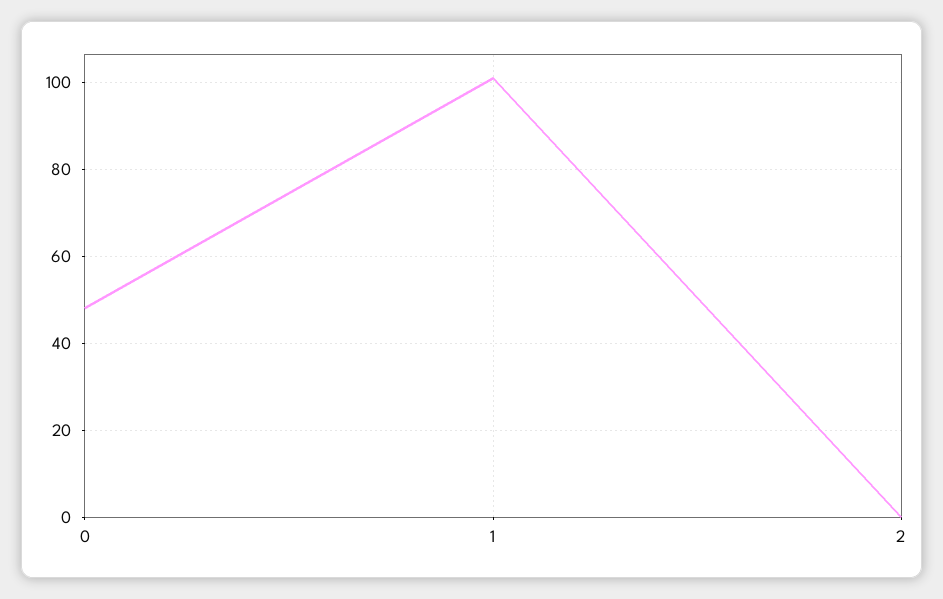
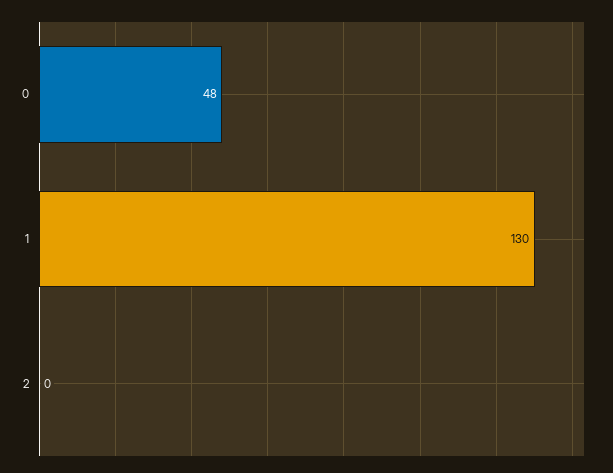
1: 100 -> 130

